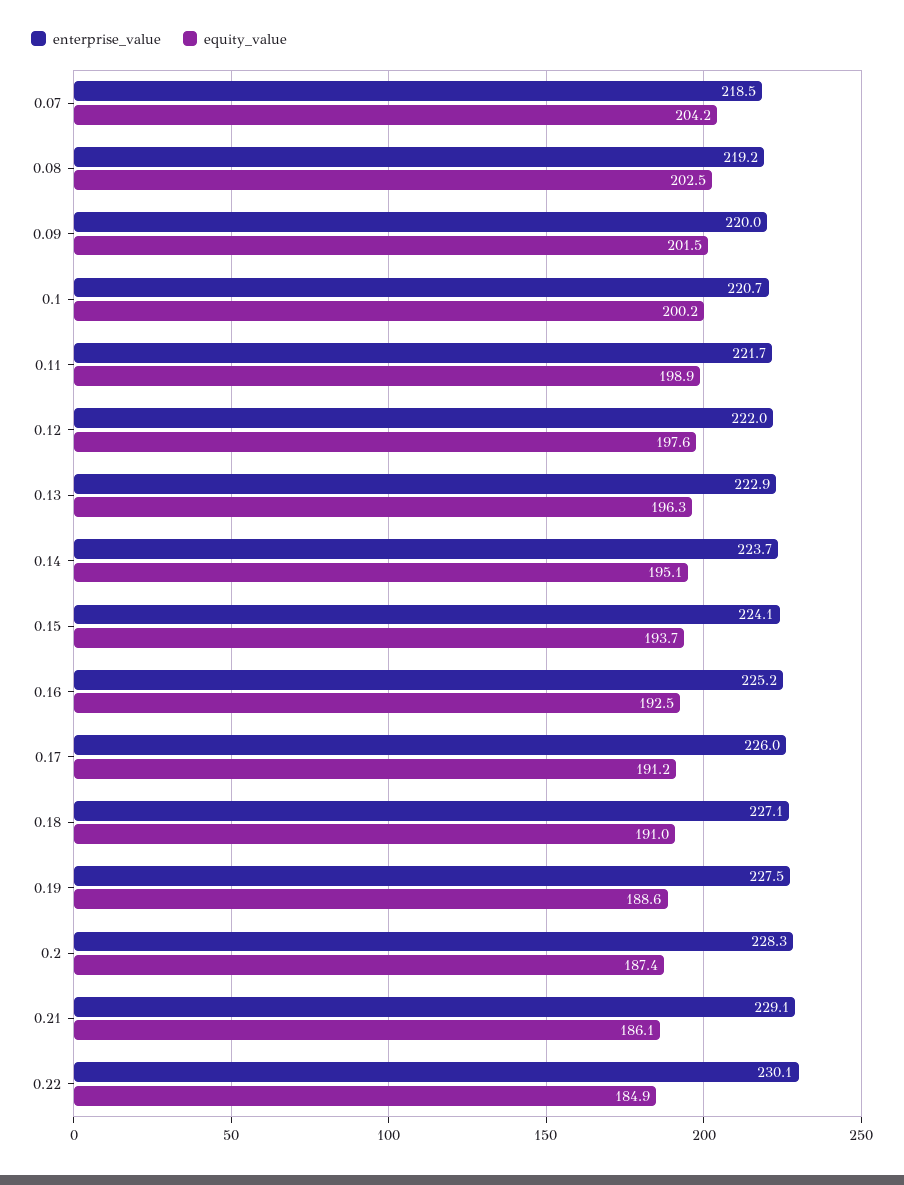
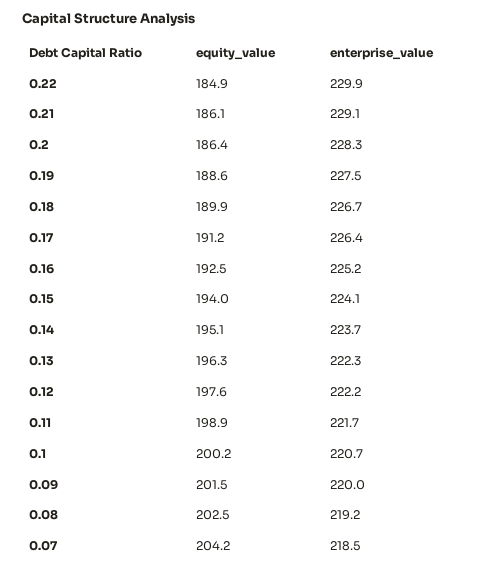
enterprise_value, 0.12: 222 -> 222.2
enterprise_value, 0.13: 222.9 -> 222.3
equity_value, 0.15: 193.7 -> 194
enterprise_value, 0.17: 226 -> 226.4
enterprise_value, 0.18: 227.1 -> 226.7
equity_value, 0.18: 191 -> 189.9
equity_value, 0.2: 187.4 -> 186.4
enterprise_value, 0.22: 230.1 -> 229.9

